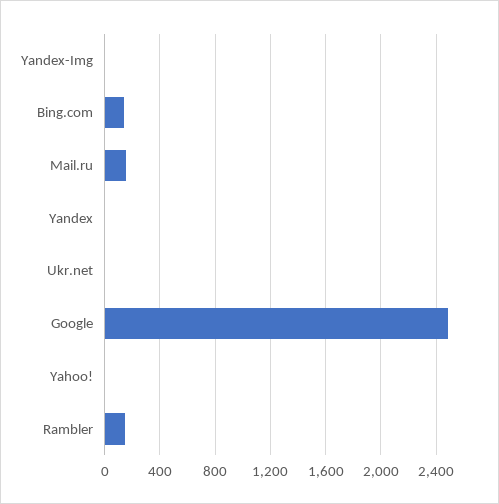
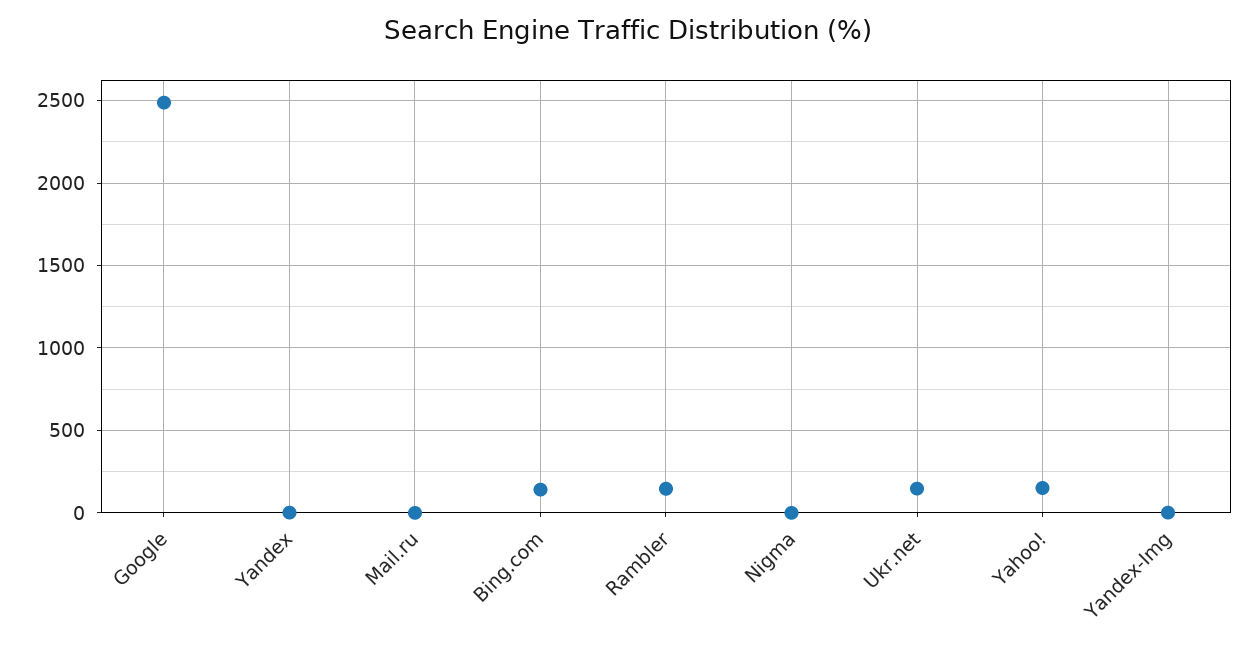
Mail.ru: 150 -> 0
Ukr.net: 0 -> 150
Yahoo!: 0 -> 150
Nigma: none -> 0

